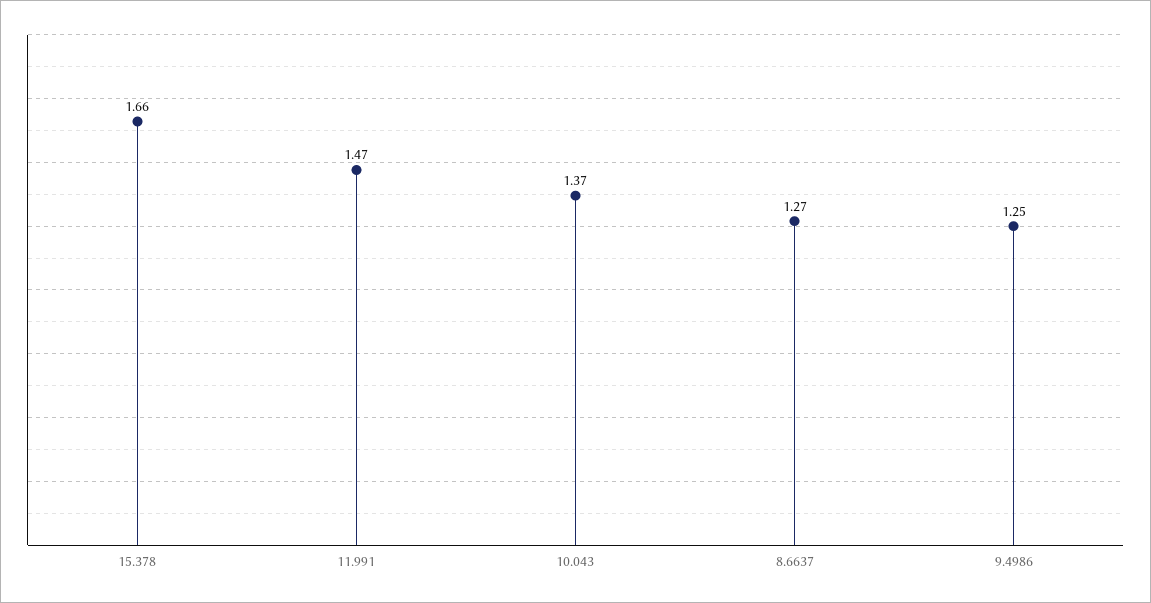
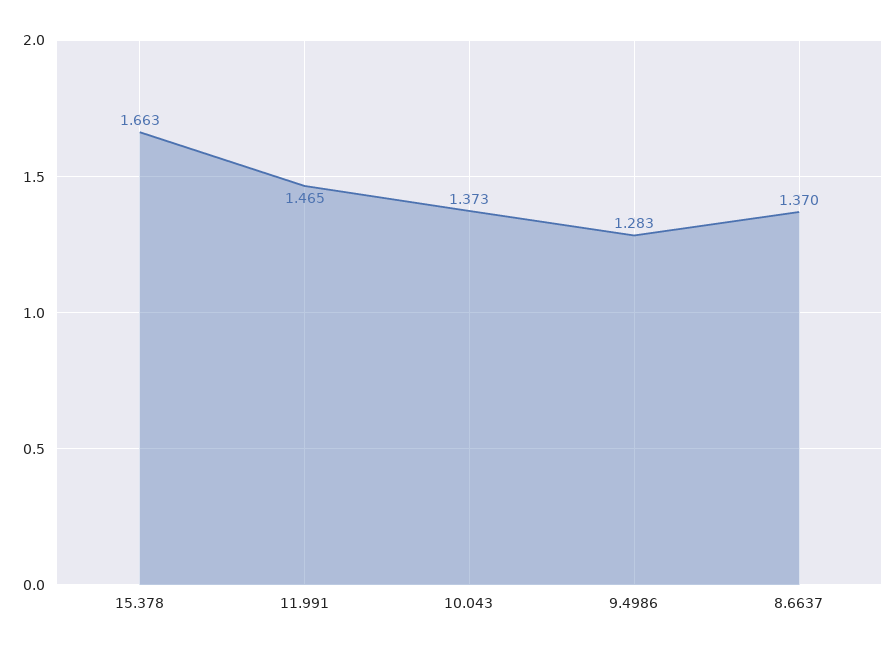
8.6637: 1.27 -> 1.37
9.4986: 1.25 -> 1.283

